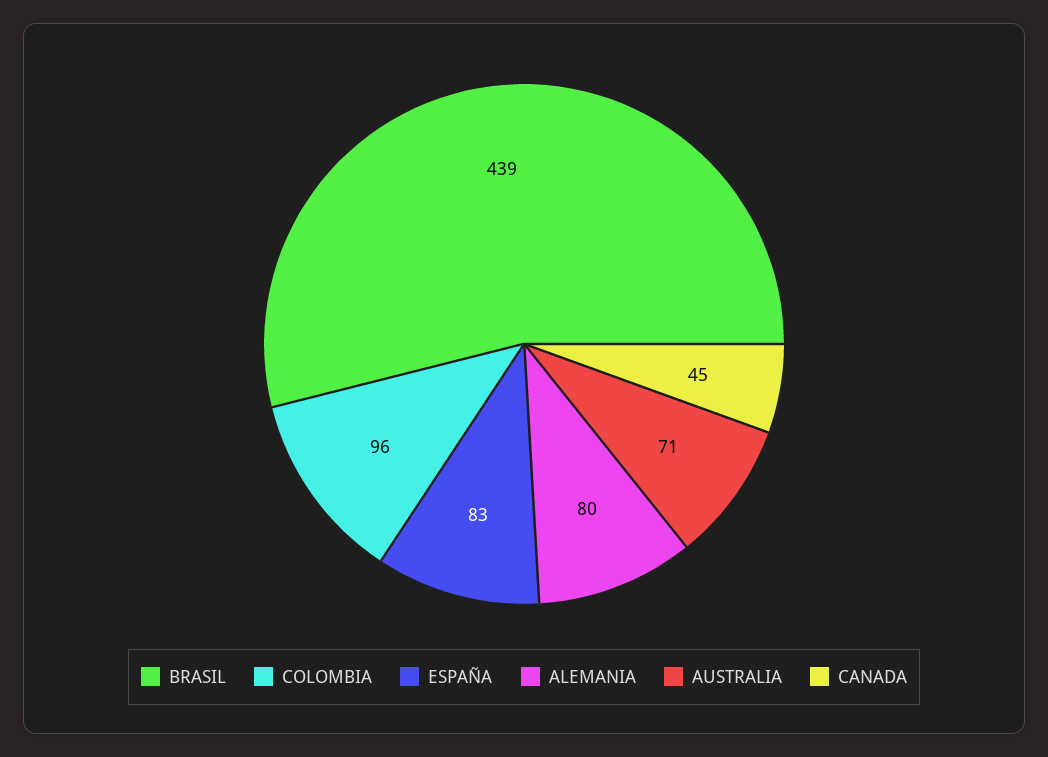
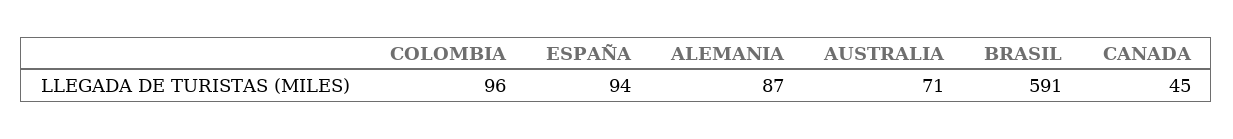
BRASIL: 439 -> 591
ESPAÑA: 83 -> 94
ALEMANIA: 80 -> 87

